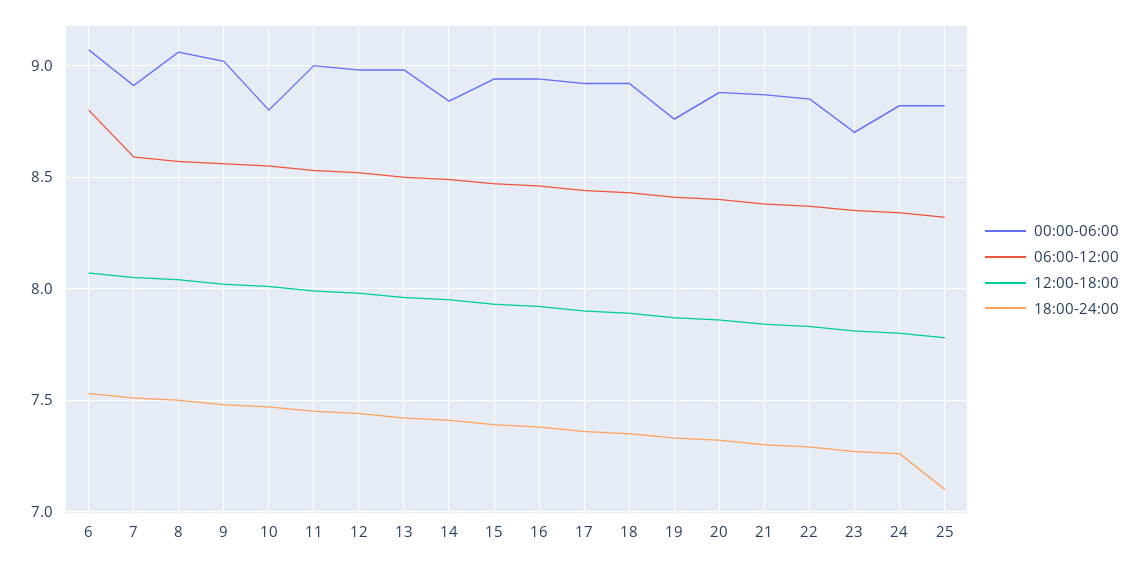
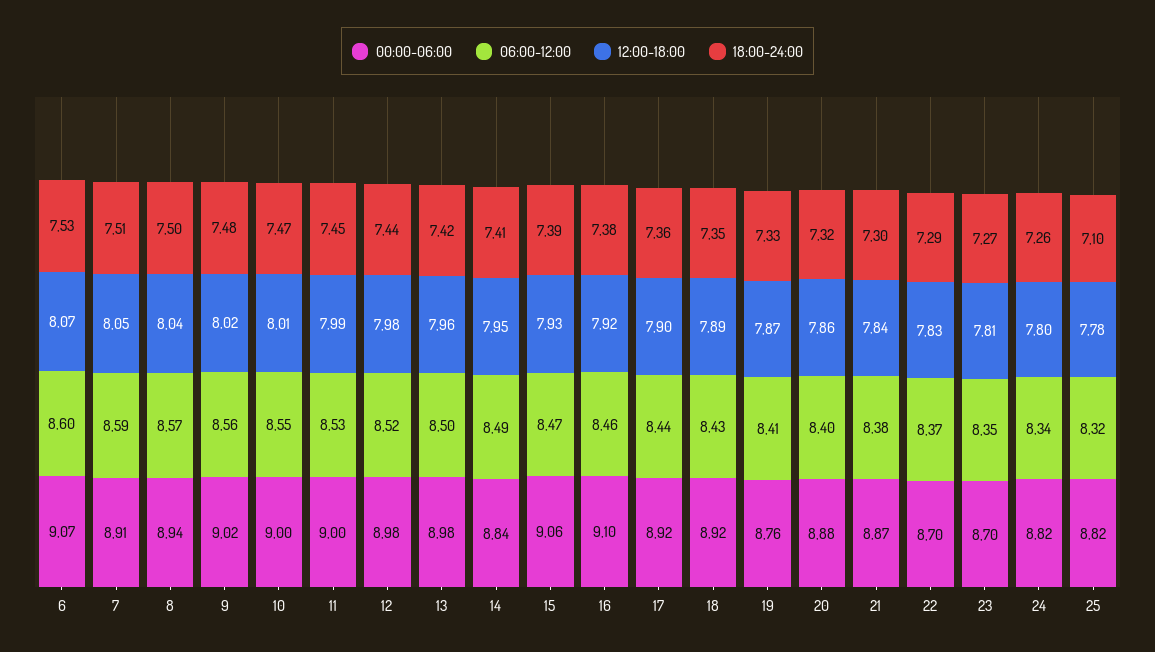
06:00-12:00, 6: 8.8 -> 8.6
00:00-06:00, 8: 9.05 -> 8.94
00:00-06:00, 10: 8.8 -> 9
00:00-06:00, 15: 8.95 -> 9.06
00:00-06:00, 16: 8.95 -> 9.1
00:00-06:00, 22: 8.85 -> 8.7

